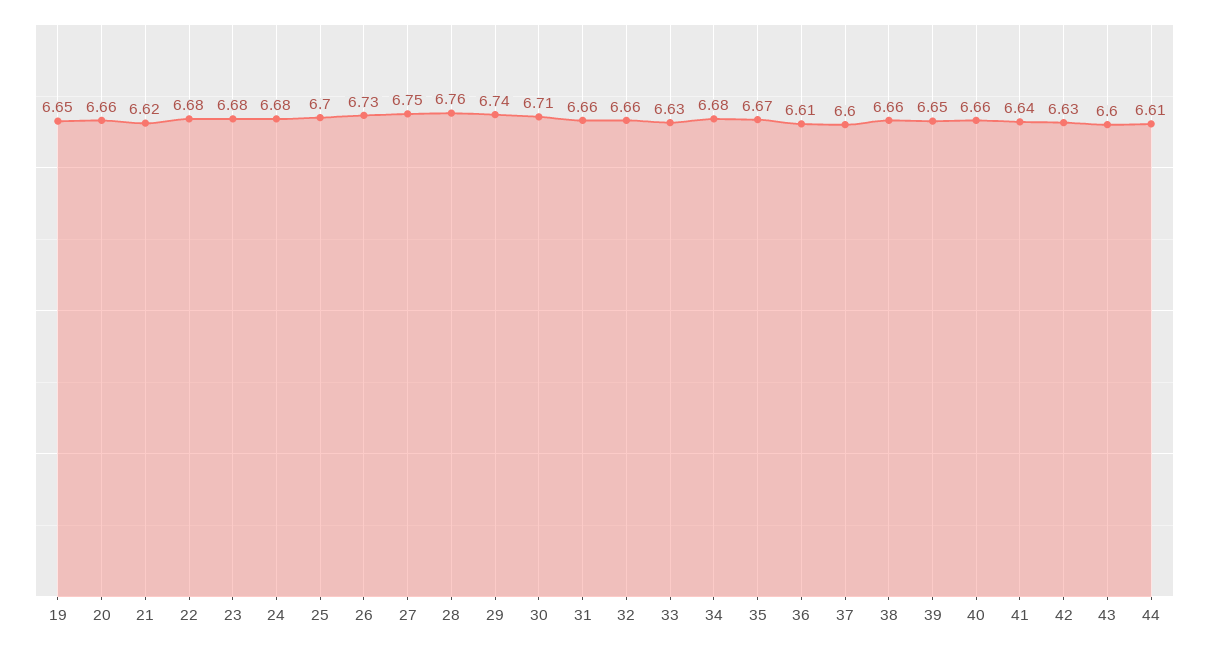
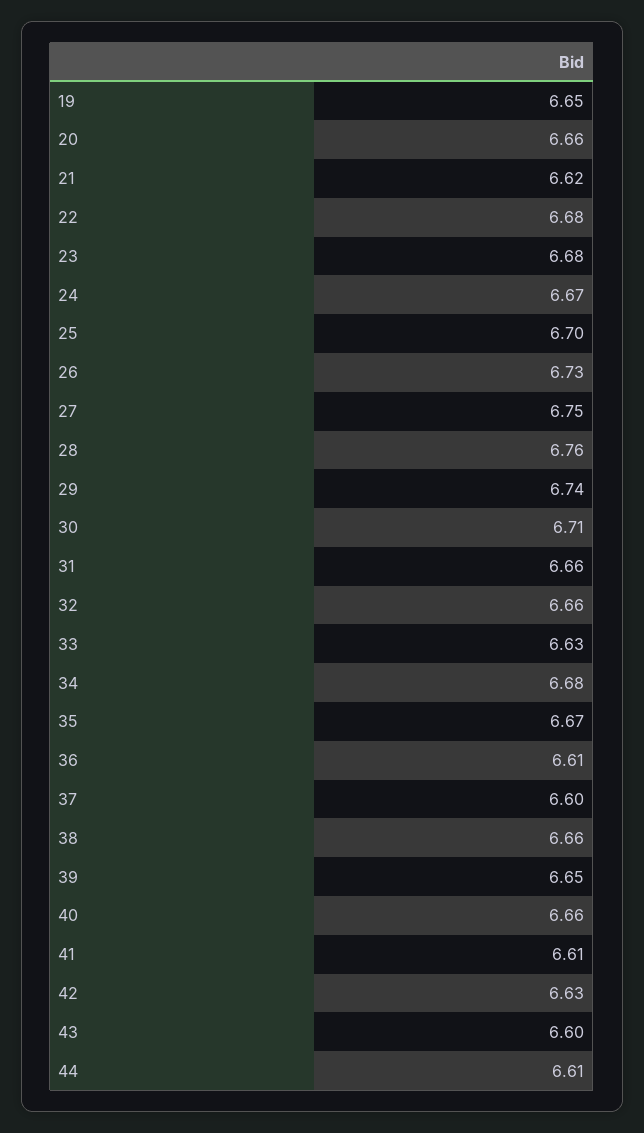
24: 6.68 -> 6.67
41: 6.64 -> 6.61

